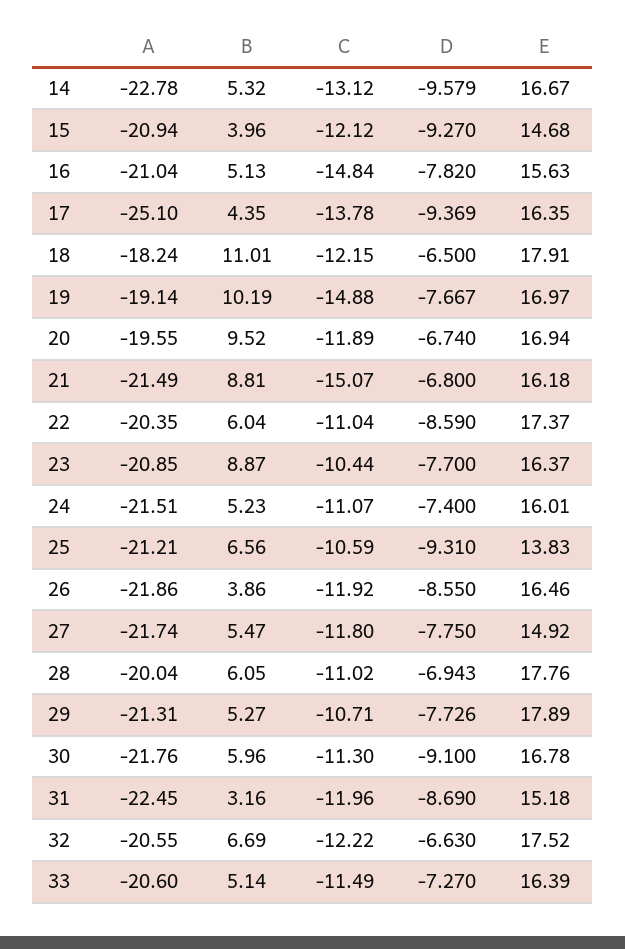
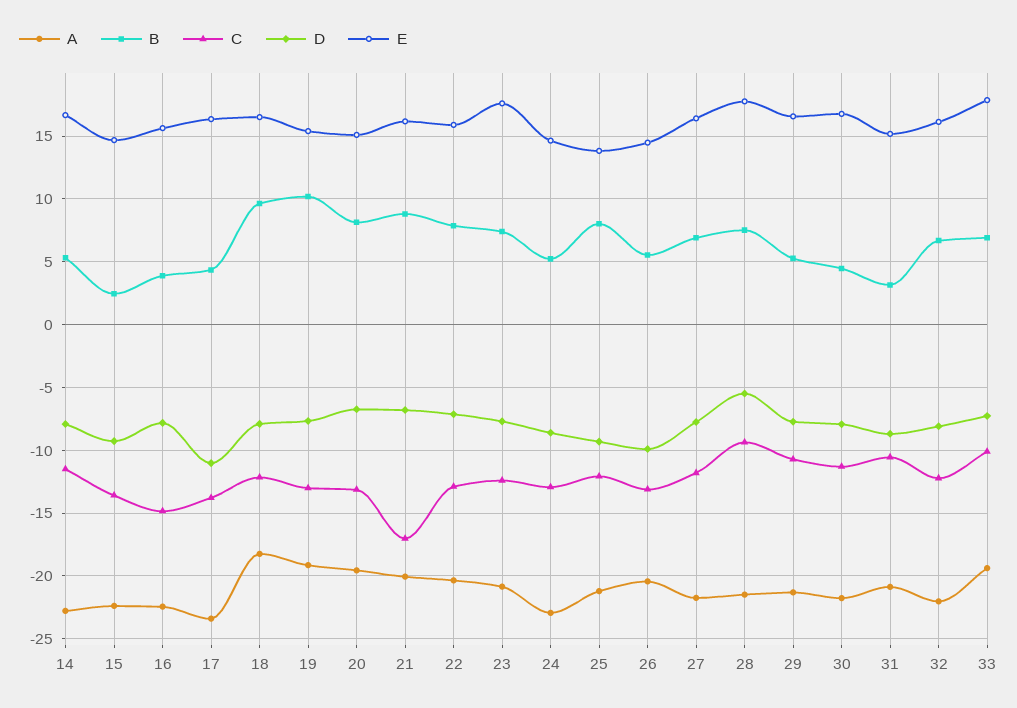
C, 14: -13.12 -> -11.5
D, 14: -9.579 -> -8
A, 15: -20.94 -> -22.5
B, 15: 3.96 -> 2.5
C, 15: -12.12 -> -13.5
A, 16: -21.04 -> -22.5
B, 16: 5.13 -> 4
A, 17: -25.1 -> -23.5
D, 17: -9.369 -> -11
B, 18: 11.01 -> 9.5
D, 18: -6.5 -> -8
E, 18: 17.91 -> 16.5
C, 19: -14.88 -> -13
E, 19: 16.97 -> 15.5
B, 20: 9.52 -> 8
C, 20: -11.89 -> -13
E, 20: 16.94 -> 15
A, 21: -21.49 -> -20
C, 21: -15.07 -> -17
B, 22: 6.04 -> 8
C, 22: -11.04 -> -13
D, 22: -8.59 -> -7
E, 22: 17.37 -> 16
B, 23: 8.87 -> 7.5
C, 23: -10.44 -> -12.5
E, 23: 16.37 -> 17.5
A, 24: -21.51 -> -23
C, 24: -11.07 -> -13
D, 24: -7.4 -> -8.5
E, 24: 16.01 -> 14.5
B, 25: 6.56 -> 8
C, 25: -10.59 -> -12
A, 26: -21.86 -> -20.5
B, 26: 3.86 -> 5.5
C, 26: -11.92 -> -13
D, 26: -8.55 -> -10
E, 26: 16.46 -> 14.5
B, 27: 5.47 -> 7
E, 27: 14.92 -> 16.5
A, 28: -20.04 -> -21.5
B, 28: 6.05 -> 7.5
C, 28: -11.02 -> -9.5
D, 28: -6.943 -> -5.5
E, 29: 17.89 -> 16.5
B, 30: 5.96 -> 4.5
D, 30: -9.1 -> -8
A, 31: -22.45 -> -21
C, 31: -11.96 -> -10.5
A, 32: -20.55 -> -22
D, 32: -6.63 -> -8
E, 32: 17.52 -> 16
A, 33: -20.6 -> -19.5
B, 33: 5.14 -> 7
C, 33: -11.49 -> -10
E, 33: 16.39 -> 18

